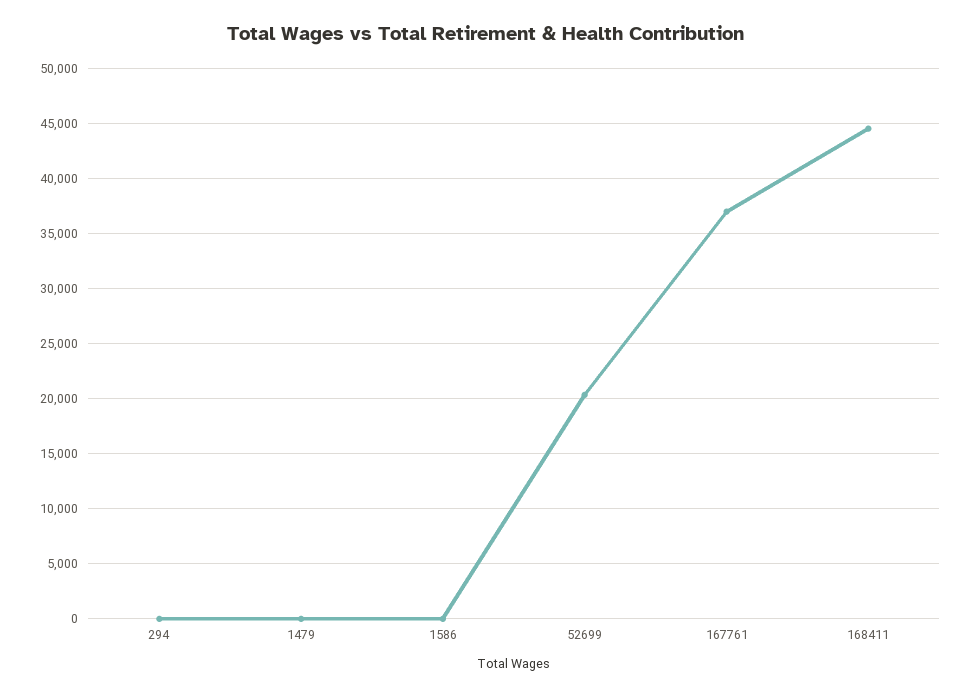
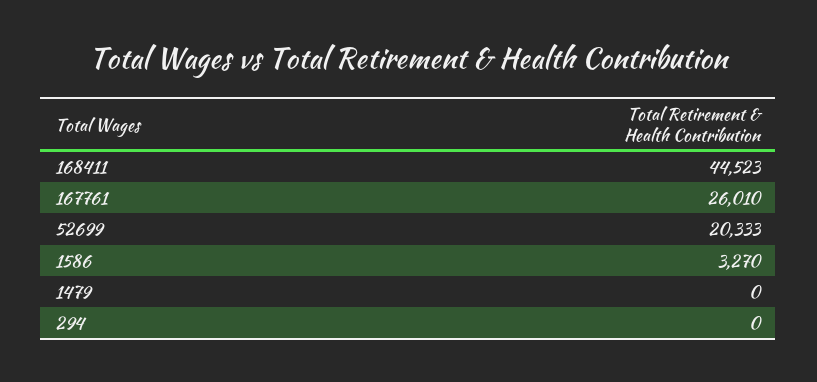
1586: 0 -> 3270
167761: 37000 -> 26010

